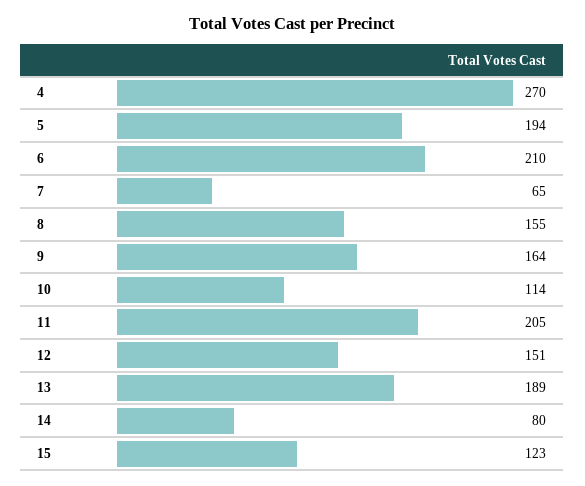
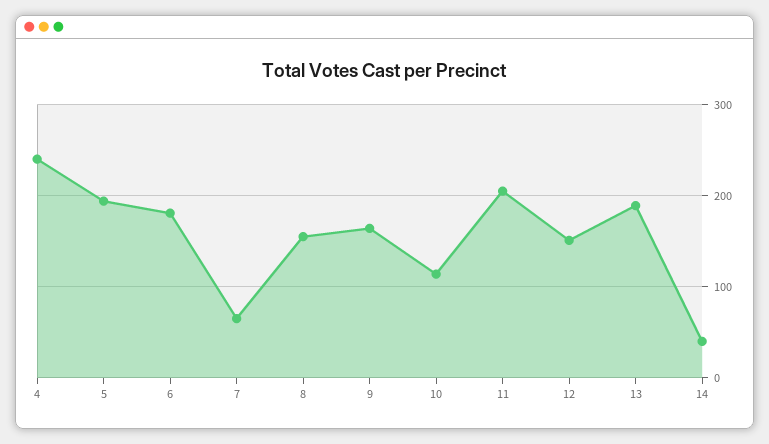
4: 270 -> 240
6: 210 -> 180
14: 80 -> 40
15: 123 -> none

